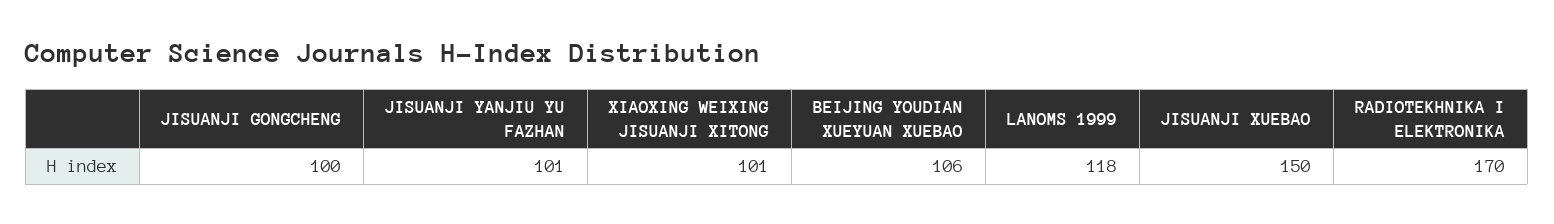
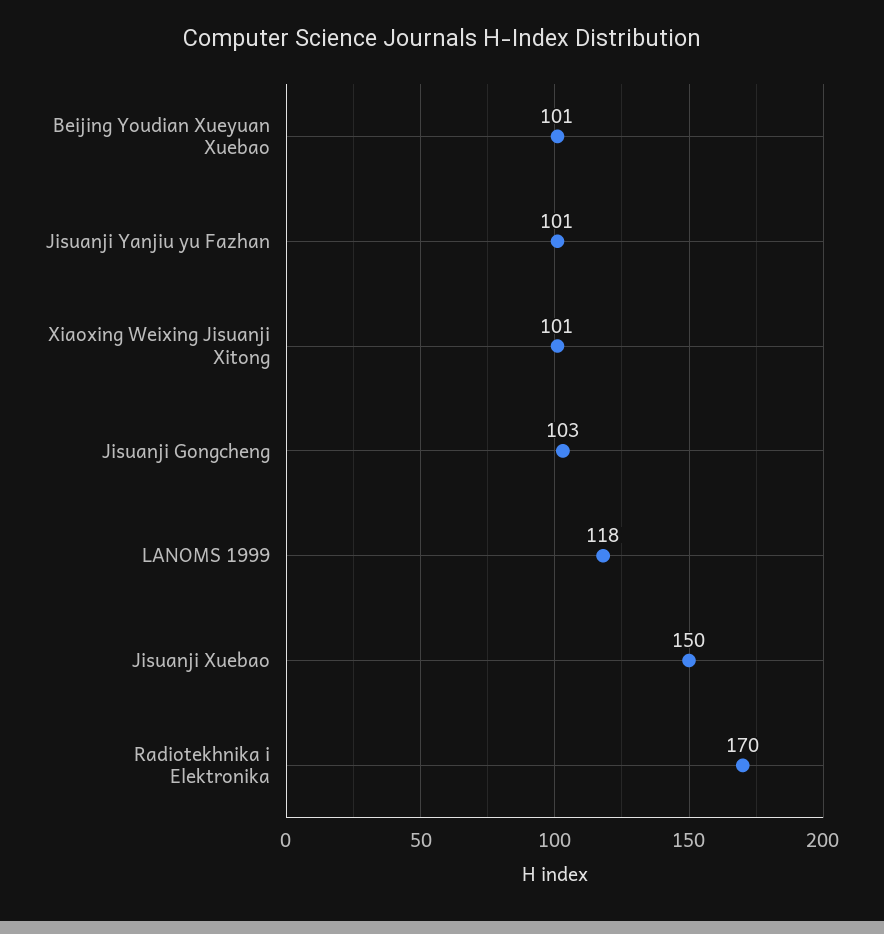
JISUANJI GONGCHENG: 100 -> 103
BEIJING YOUDIAN XUEYUAN XUEBAO: 106 -> 101

